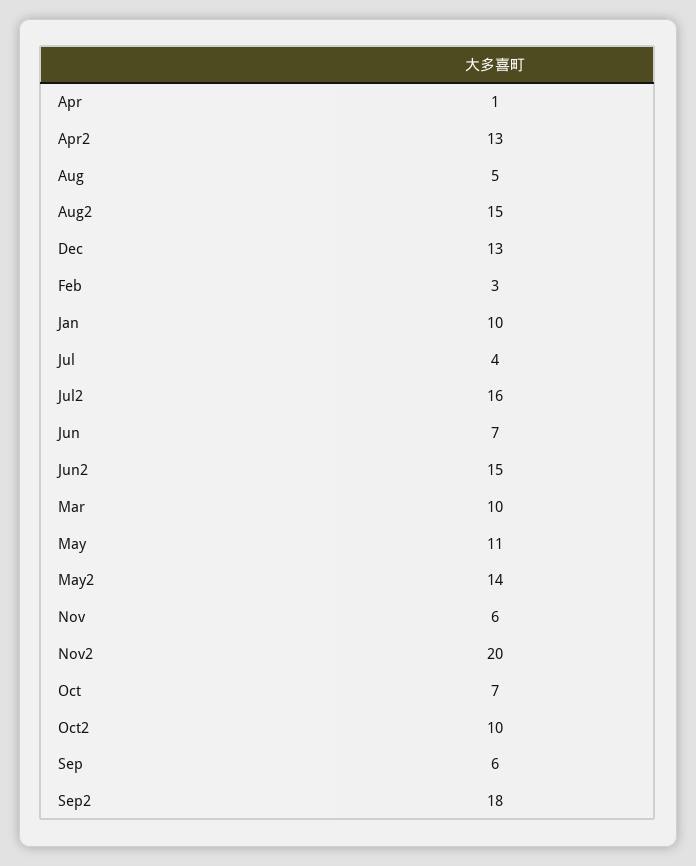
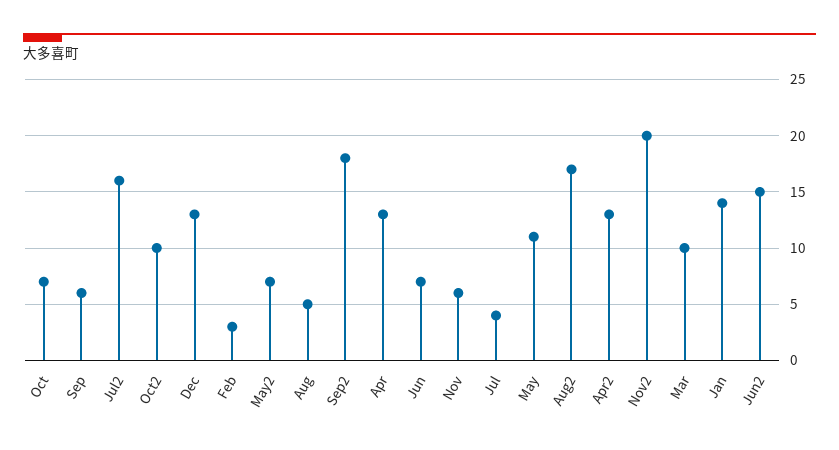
Apr: 1 -> 13
Aug2: 15 -> 17
Jan: 10 -> 14
May2: 14 -> 7

